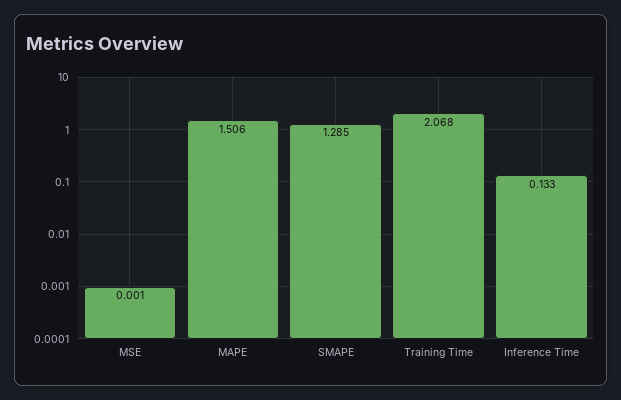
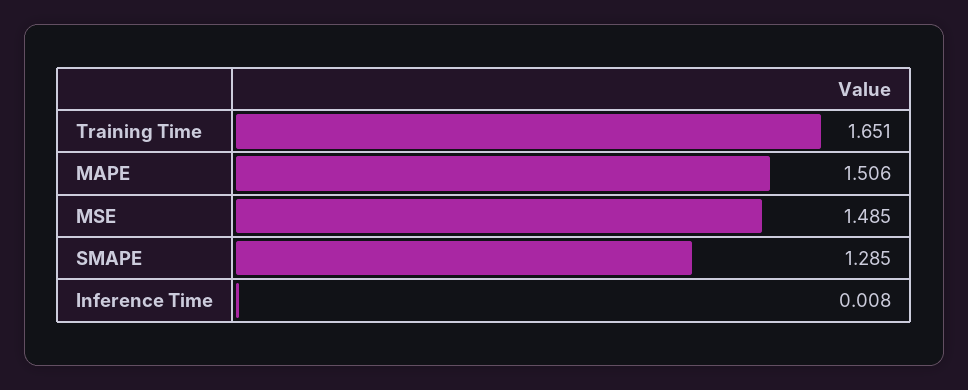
MSE: 0.001 -> 1.485
Training Time: 2.068 -> 1.651
Inference Time: 0.133 -> 0.008

